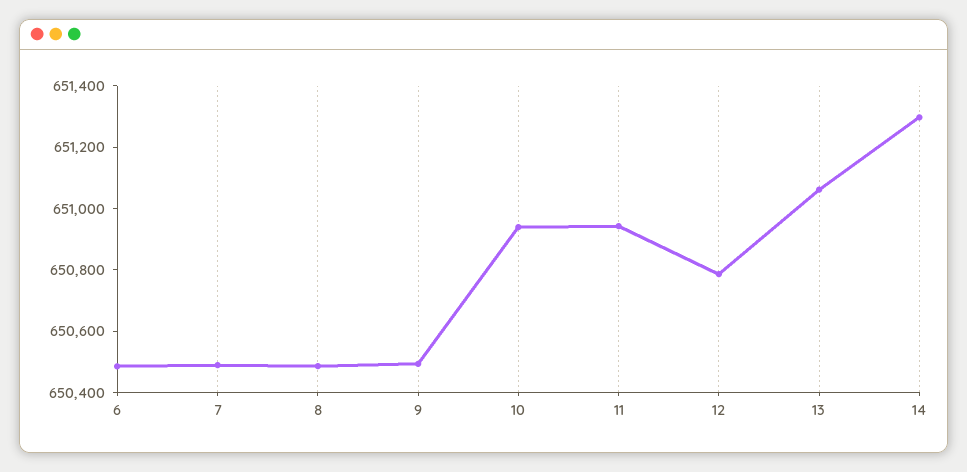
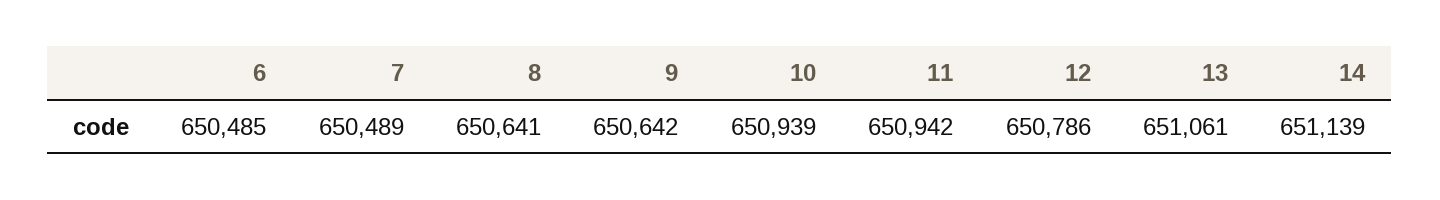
8: 650500 -> 650641
9: 650500 -> 650642
14: 651300 -> 651139

